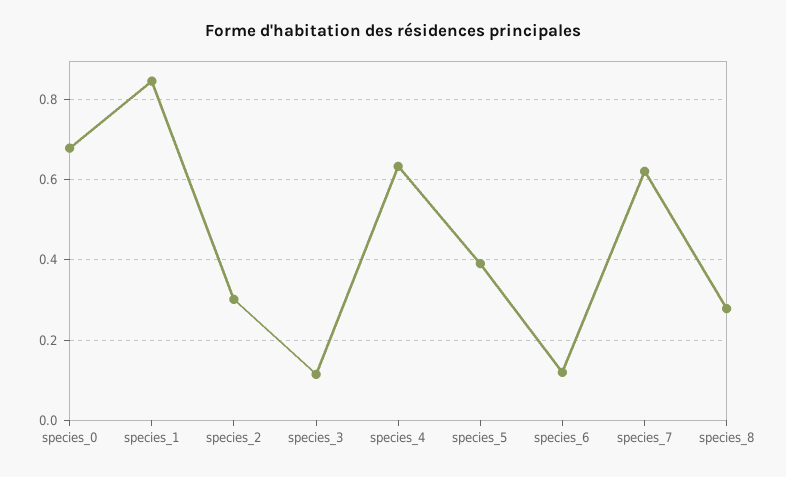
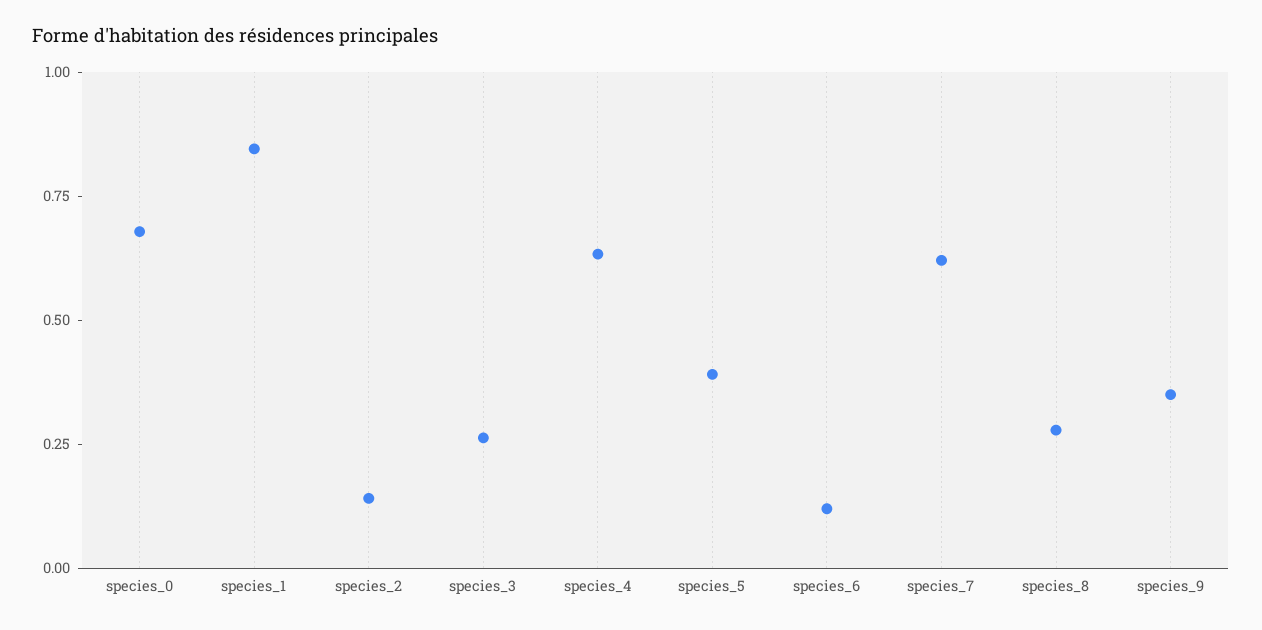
species_2: 0.3 -> 0.15
species_3: 0.12 -> 0.25
species_9: none -> 0.35

